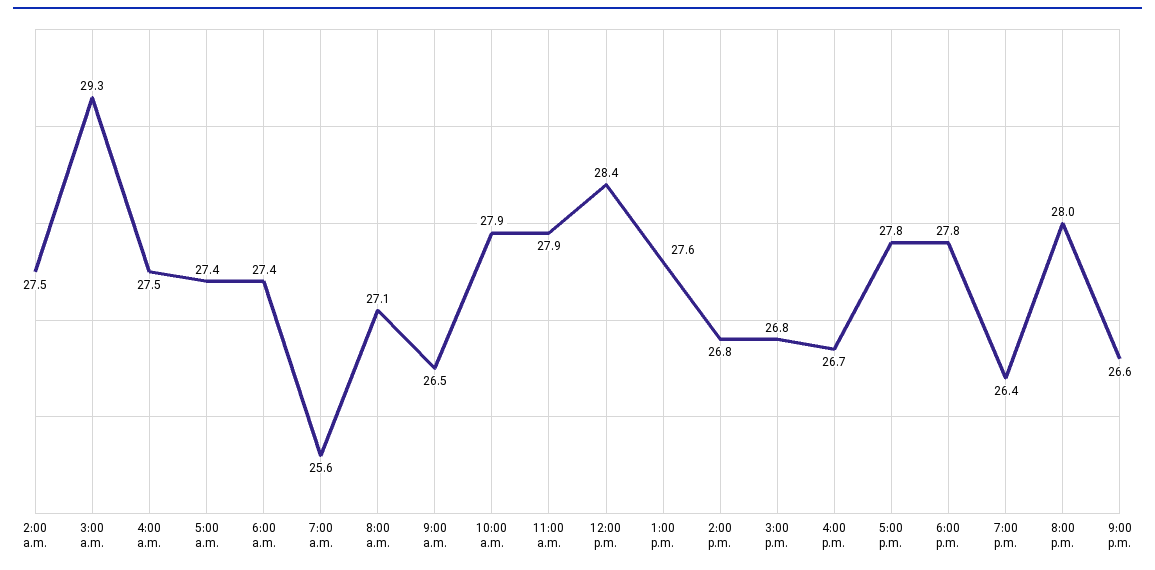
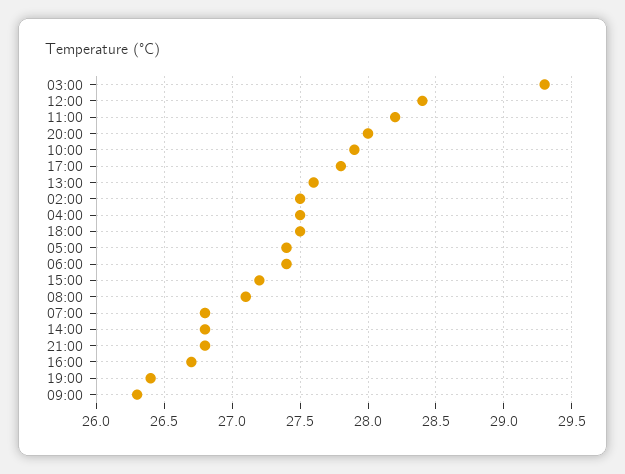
7:00 a.m.: 25.6 -> 26.8
9:00 a.m.: 26.5 -> 26.3
11:00 a.m.: 27.9 -> 28.2
3:00 p.m.: 26.8 -> 27.2
6:00 p.m.: 27.8 -> 27.5
9:00 p.m.: 26.6 -> 26.8

